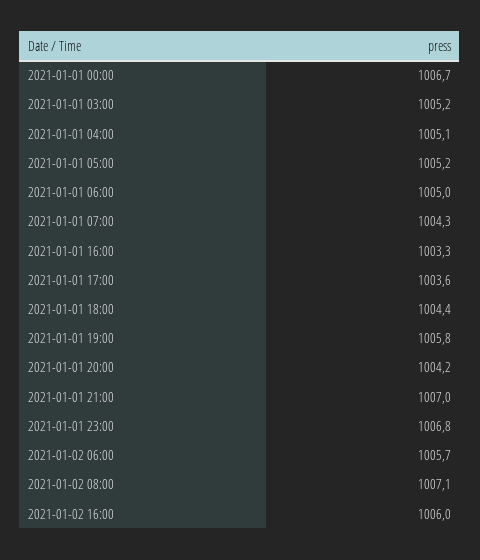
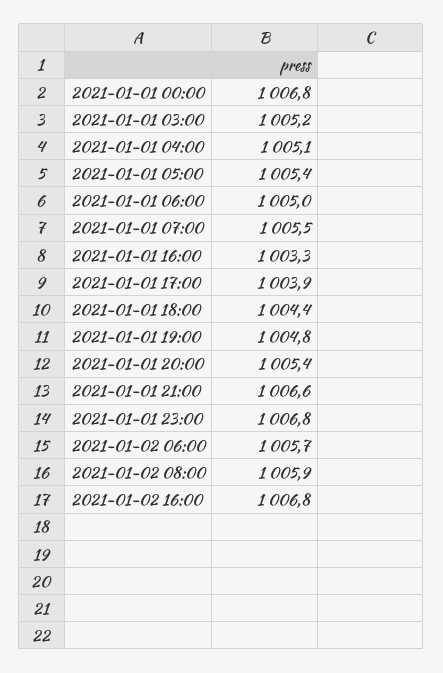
2021-01-01 00:00: 1006.7 -> 1006.8
2021-01-01 05:00: 1005.2 -> 1005.4
2021-01-01 07:00: 1004.3 -> 1005.5
2021-01-01 17:00: 1003.6 -> 1003.9
2021-01-01 19:00: 1005.8 -> 1004.8
2021-01-01 20:00: 1004.2 -> 1005.4
2021-01-01 21:00: 1007 -> 1006.6
2021-01-02 08:00: 1007.1 -> 1005.9
2021-01-02 16:00: 1006 -> 1006.8

